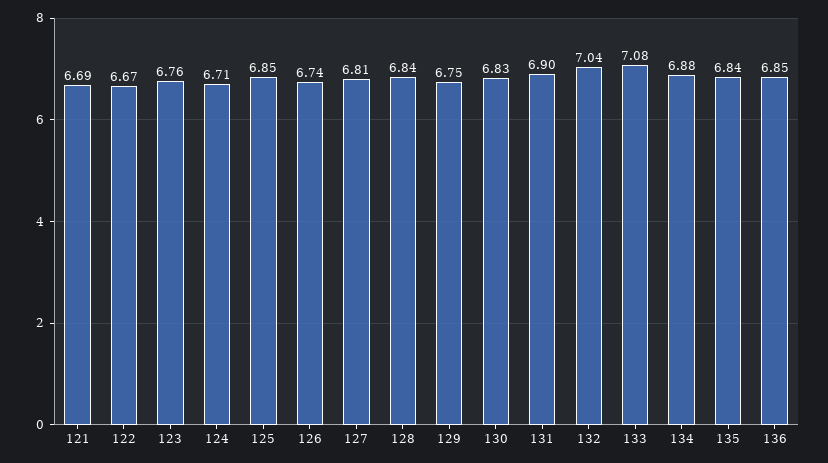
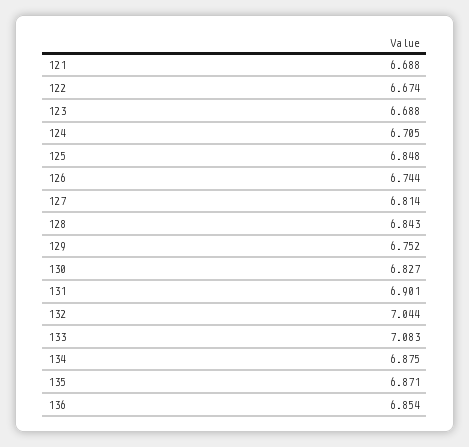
123: 6.76 -> 6.688
135: 6.84 -> 6.871

